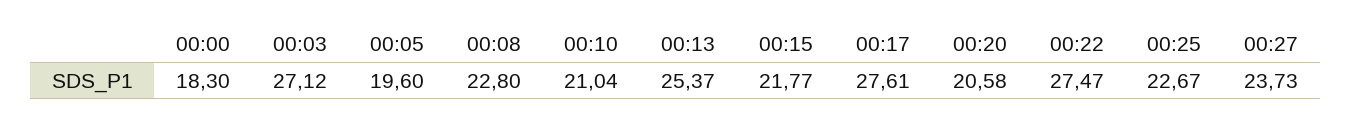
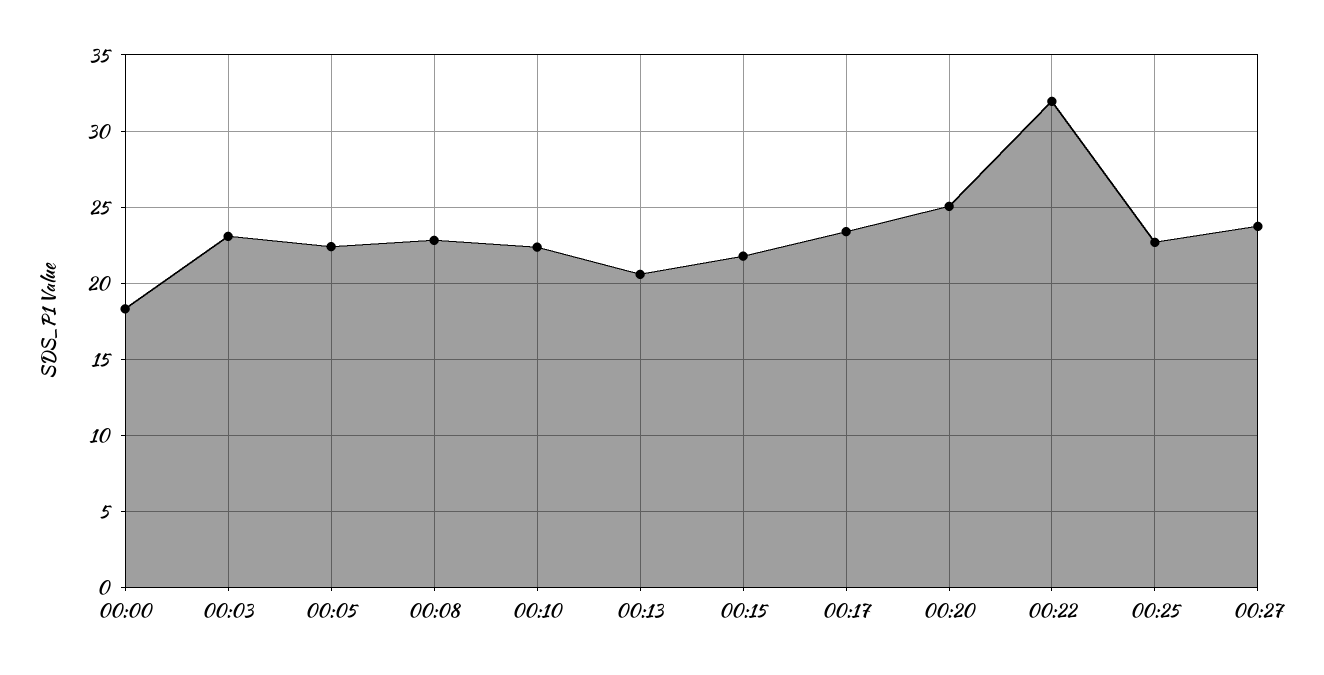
00:03: 27.12 -> 23
00:05: 19.6 -> 22.5
00:10: 21.04 -> 22.5
00:13: 25.37 -> 20.5
00:17: 27.61 -> 23.5
00:20: 20.58 -> 25
00:22: 27.47 -> 32

